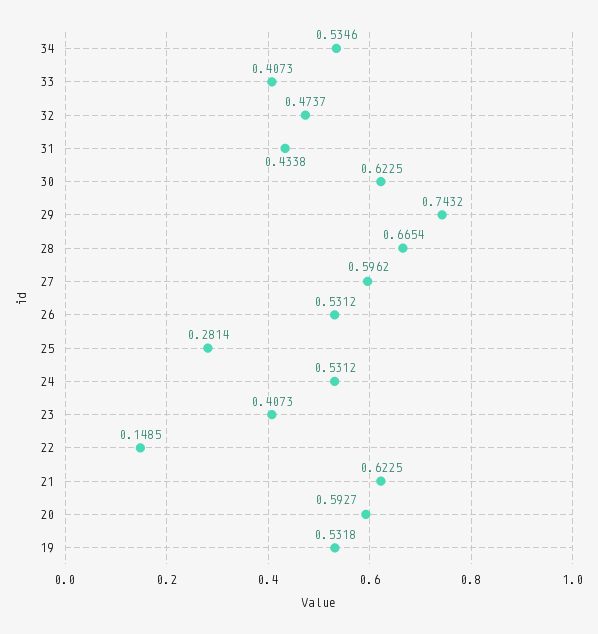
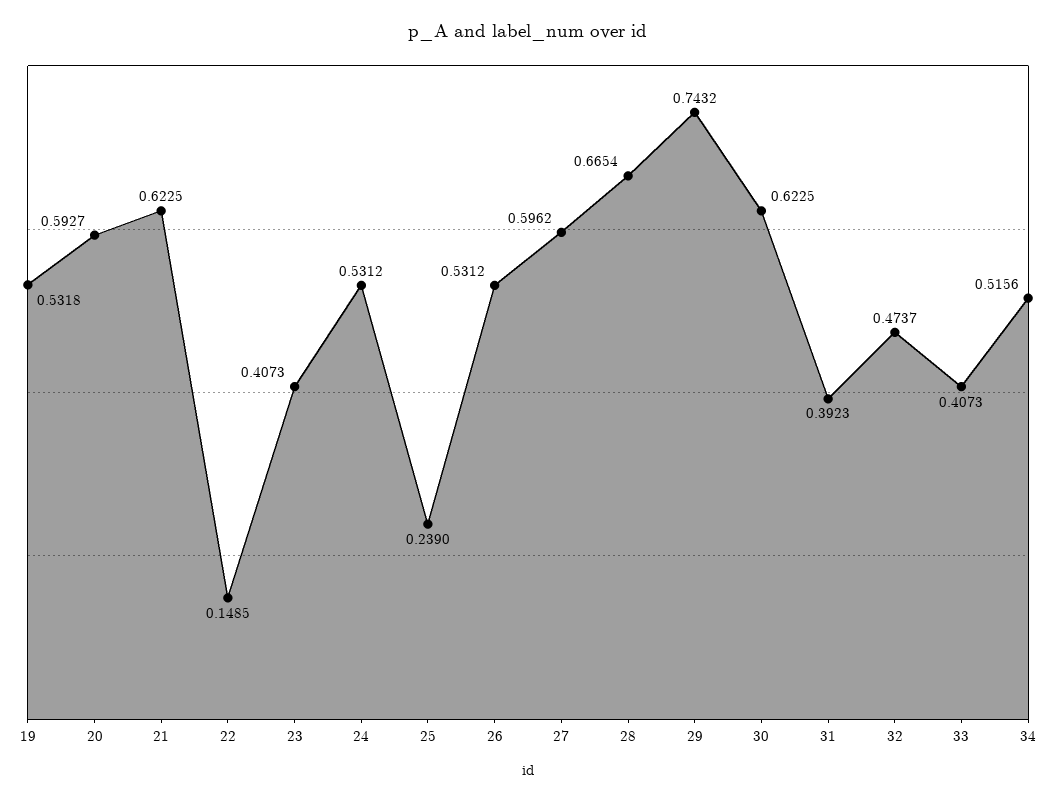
34: 0.5346 -> 0.5156
31: 0.4338 -> 0.3923
25: 0.2814 -> 0.239

